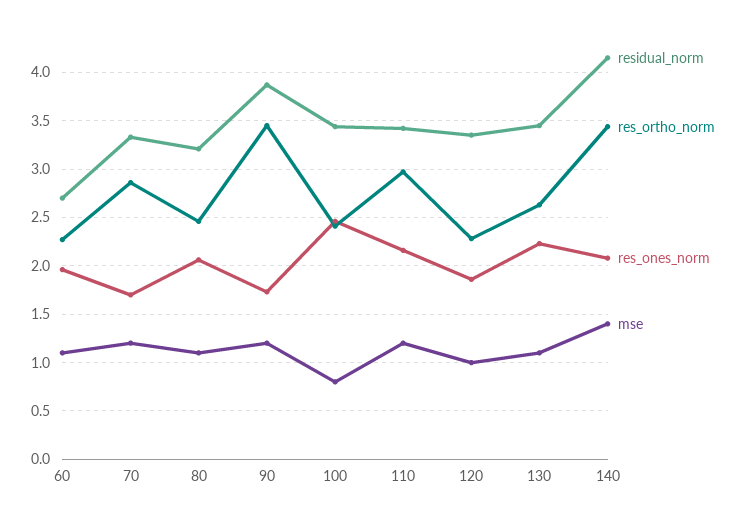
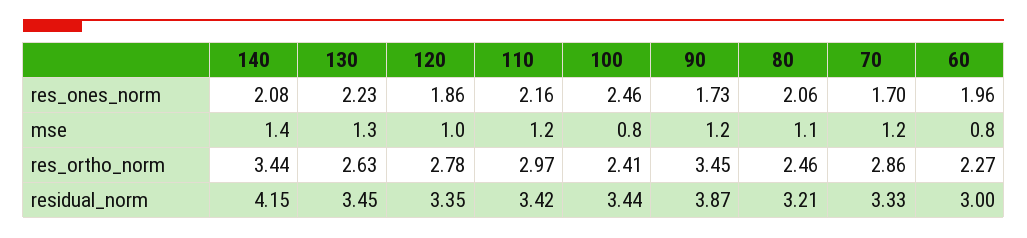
residual_norm, 60: 2.7 -> 3
mse, 60: 1.1 -> 0.8
res_ortho_norm, 120: 2.3 -> 2.78
mse, 130: 1.1 -> 1.3

